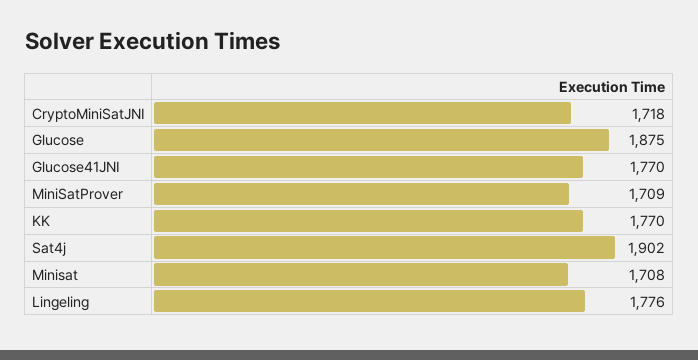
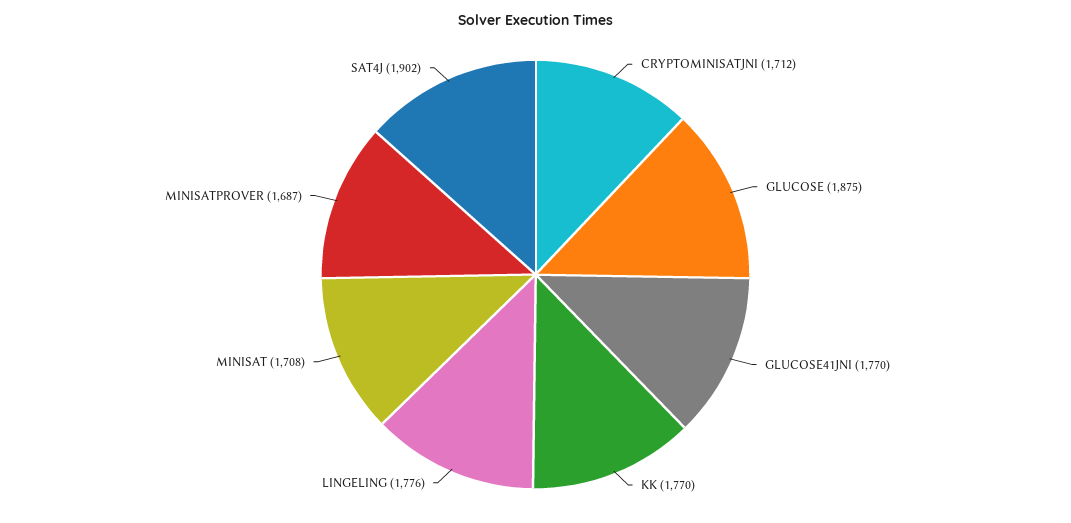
CryptoMiniSatJNI: 1718 -> 1712
MiniSatProver: 1709 -> 1687

